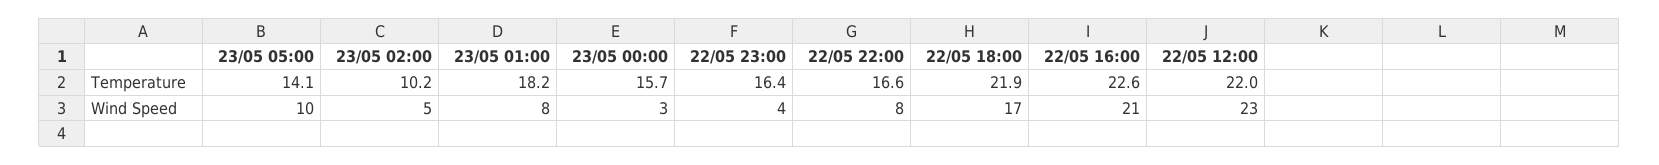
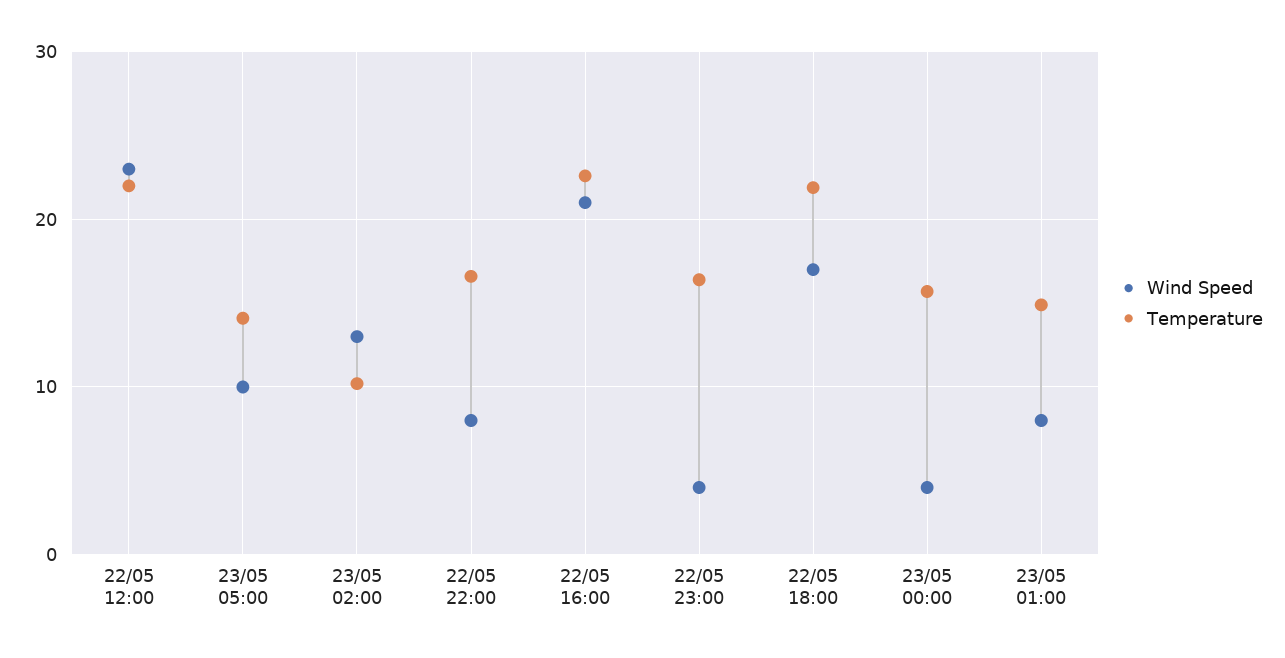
Temperature, 23/05 01:00: 18.2 -> 15
Wind Speed, 23/05 02:00: 5 -> 13
Wind Speed, 23/05 00:00: 3 -> 4

